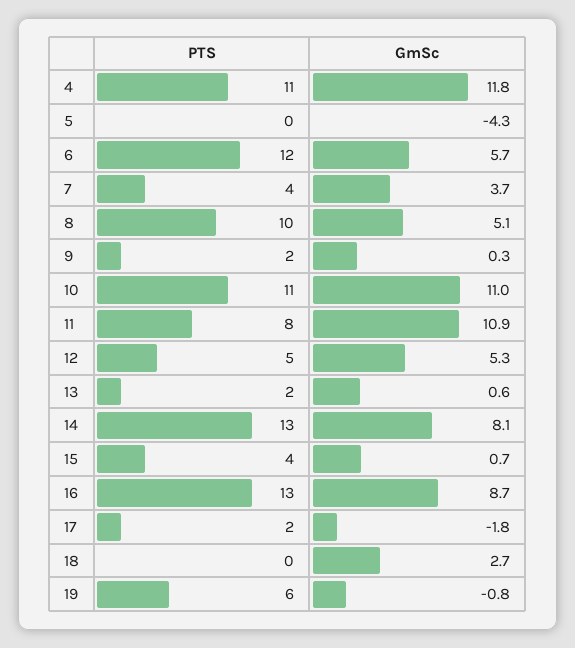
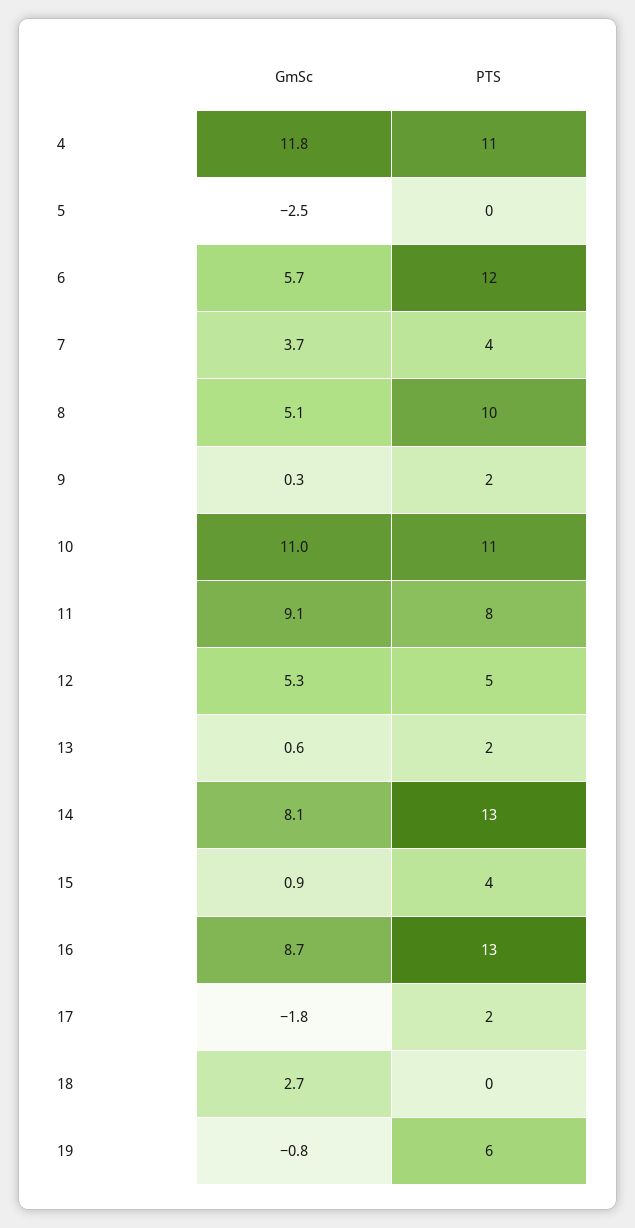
GmSc, 5: -4.3 -> -2.5
GmSc, 11: 10.9 -> 9.1
GmSc, 15: 0.7 -> 0.9

